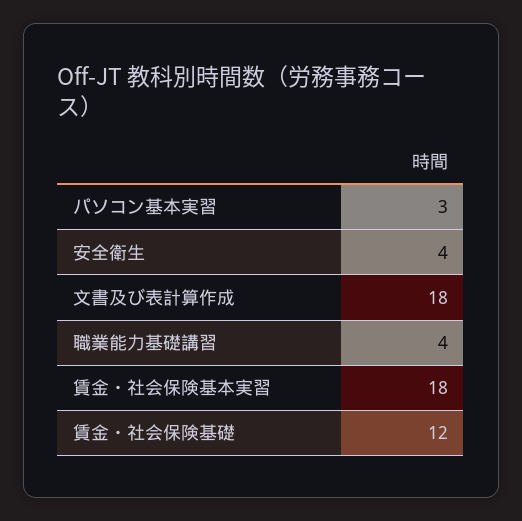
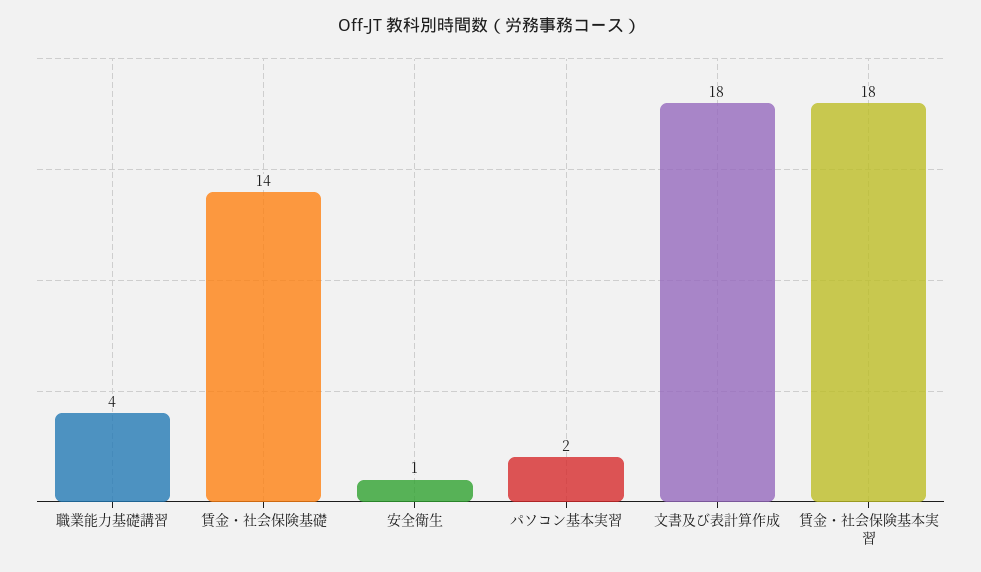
パソコン基本実習: 3 -> 2
安全衛生: 4 -> 1
賃金・社会保険基礎: 12 -> 14

